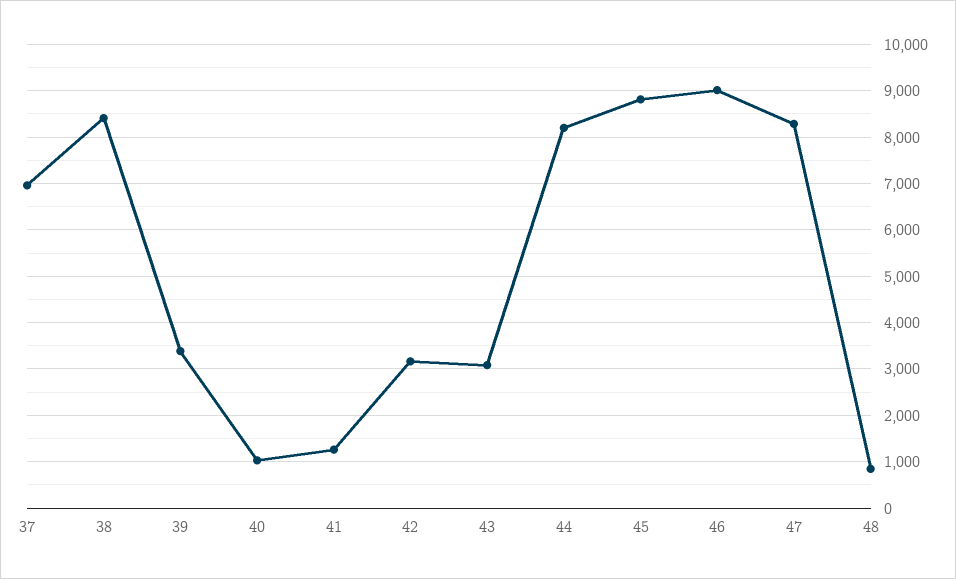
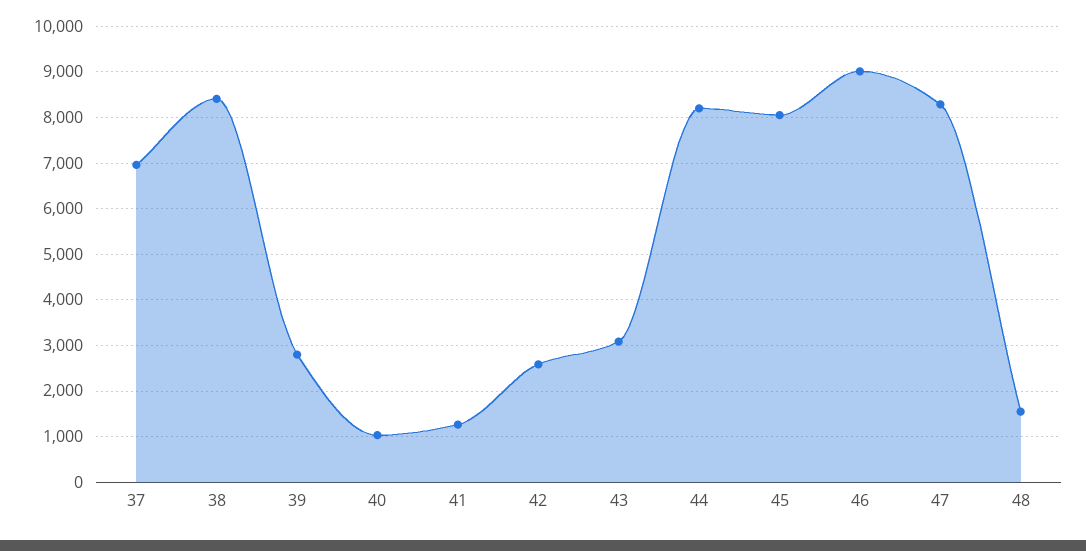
39: 3400 -> 2800
42: 3200 -> 2600
45: 8800 -> 8000
48: 800 -> 1600

